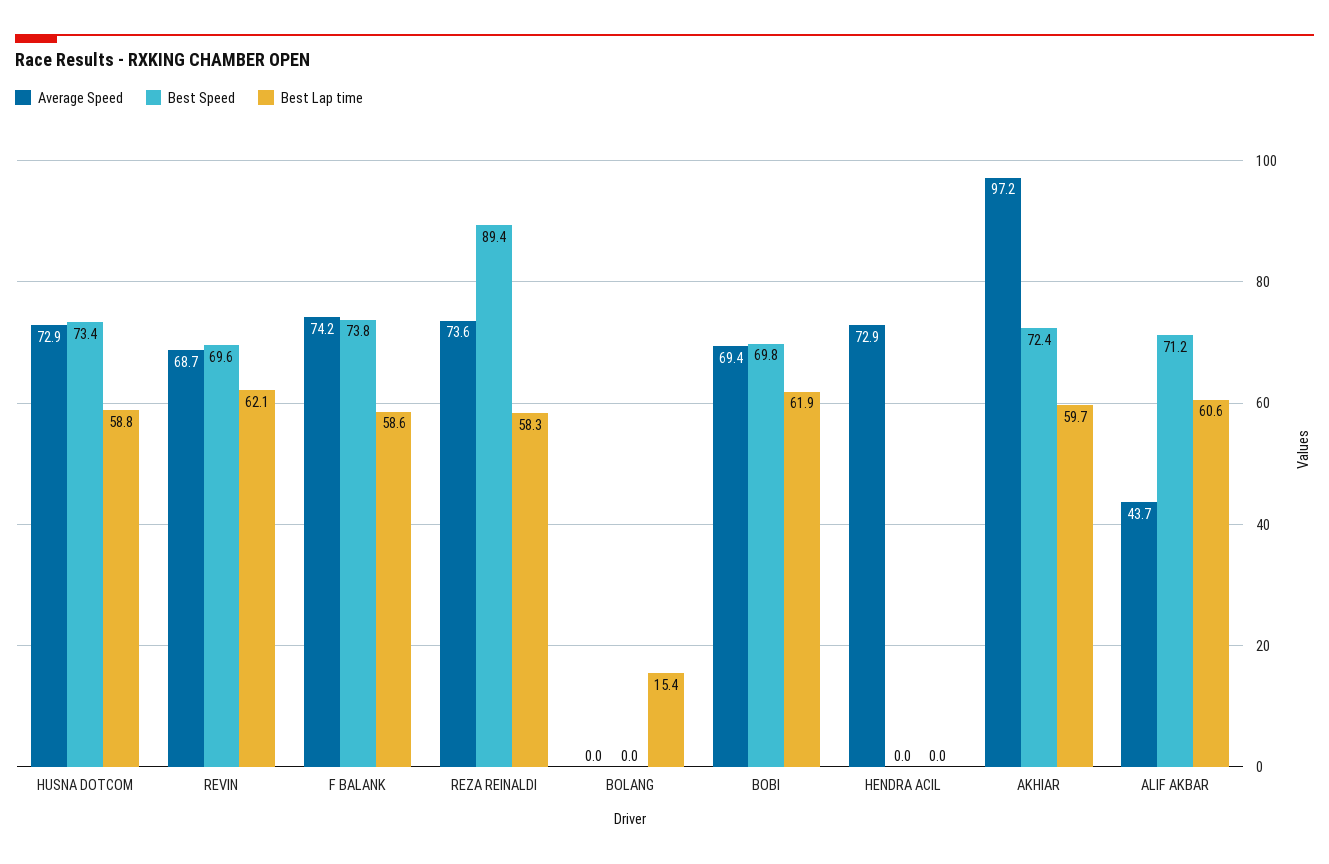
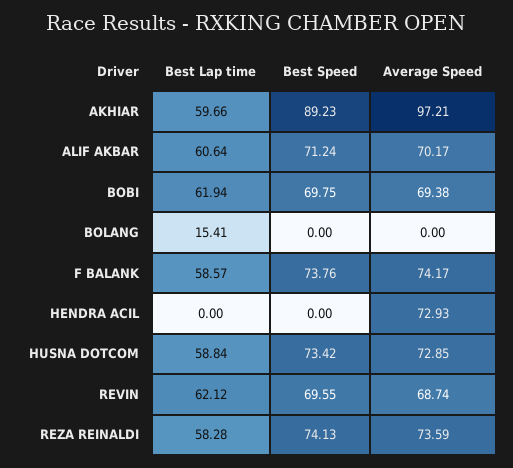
Best Speed, REZA REINALDI: 89.4 -> 74.13
Best Speed, AKHIAR: 72.4 -> 89.23
Average Speed, ALIF AKBAR: 43.7 -> 70.17

